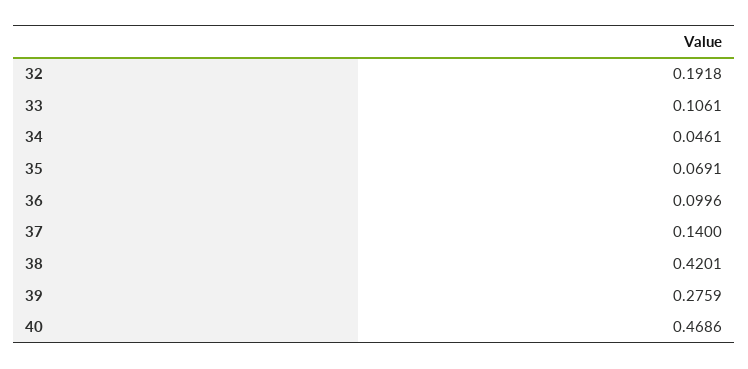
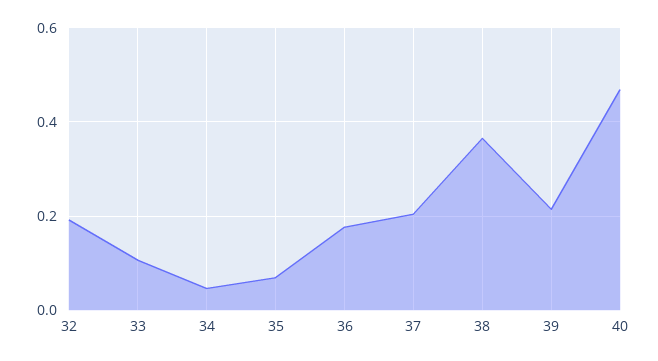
36: 0.0996 -> 0.18
37: 0.14 -> 0.2
38: 0.4201 -> 0.36
39: 0.2759 -> 0.22

